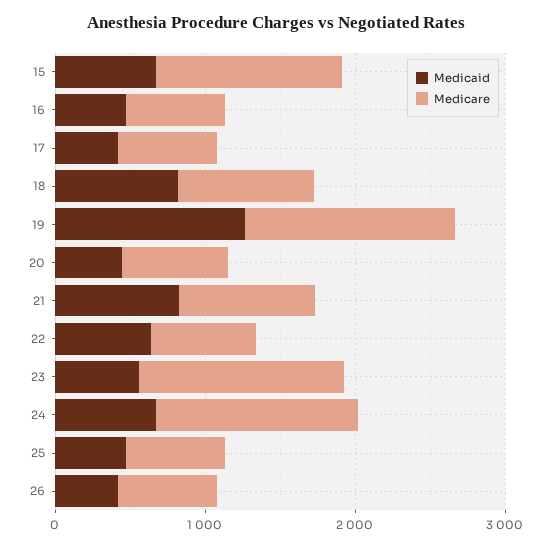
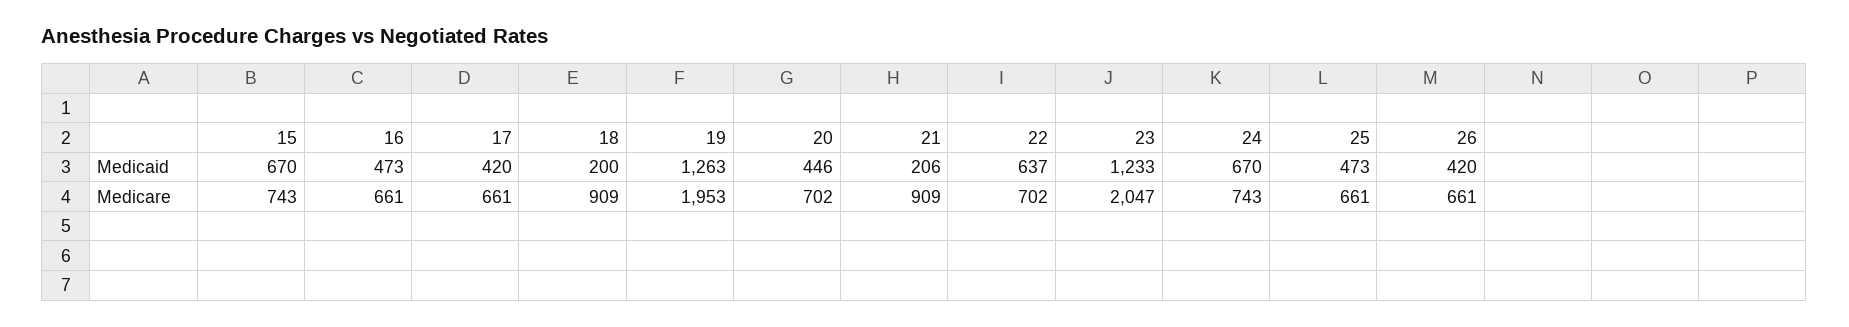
Medicare, 15: 1200 -> 743
Medicaid, 18: 800 -> 200
Medicare, 19: 1400 -> 1953
Medicaid, 21: 800 -> 206
Medicaid, 23: 600 -> 1233
Medicare, 23: 1400 -> 2047
Medicare, 24: 1400 -> 743

